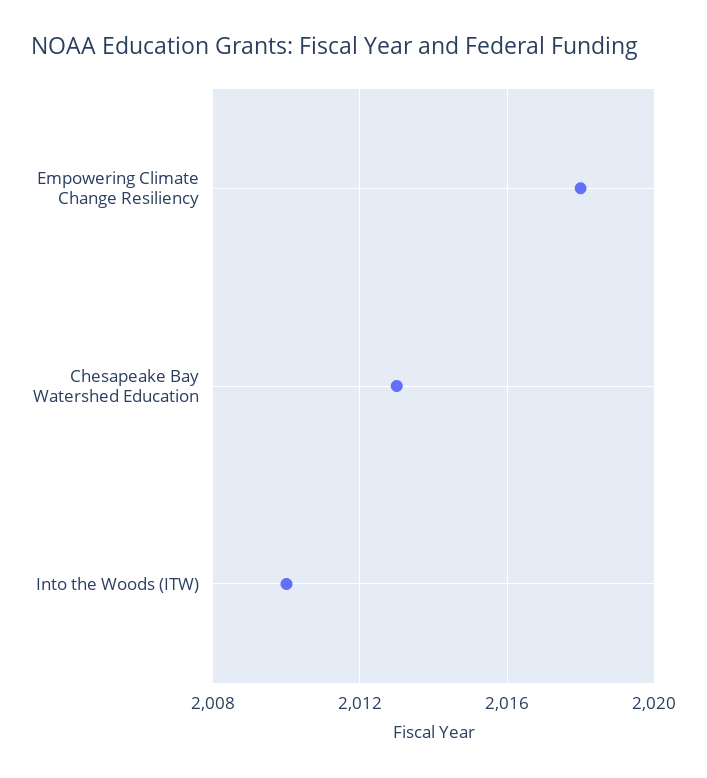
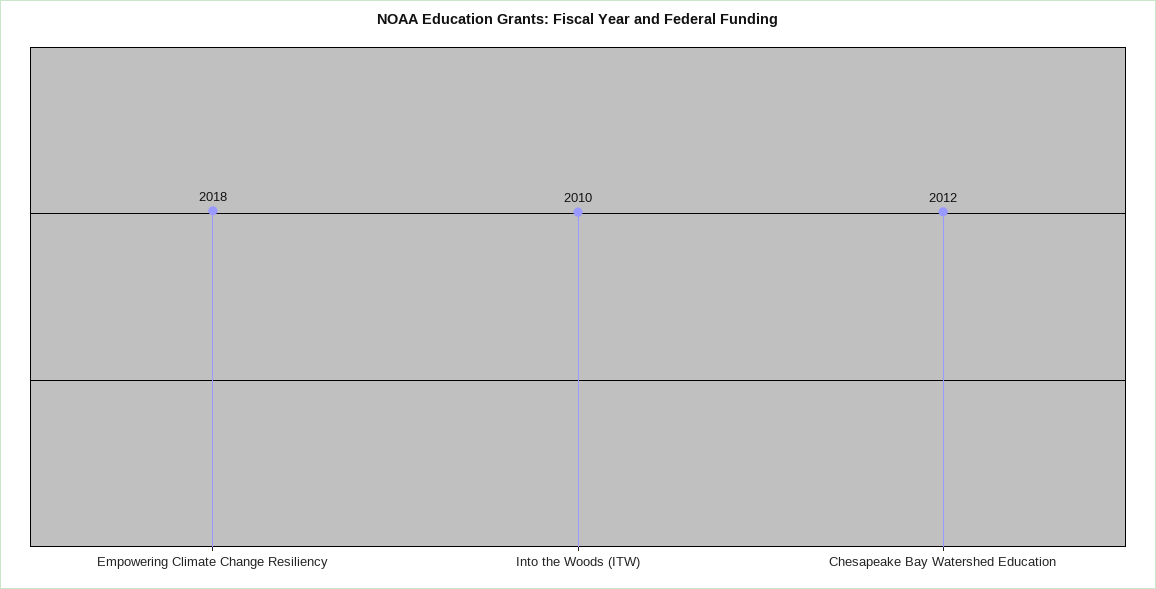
Chesapeake Bay Watershed Education: 2013 -> 2012

